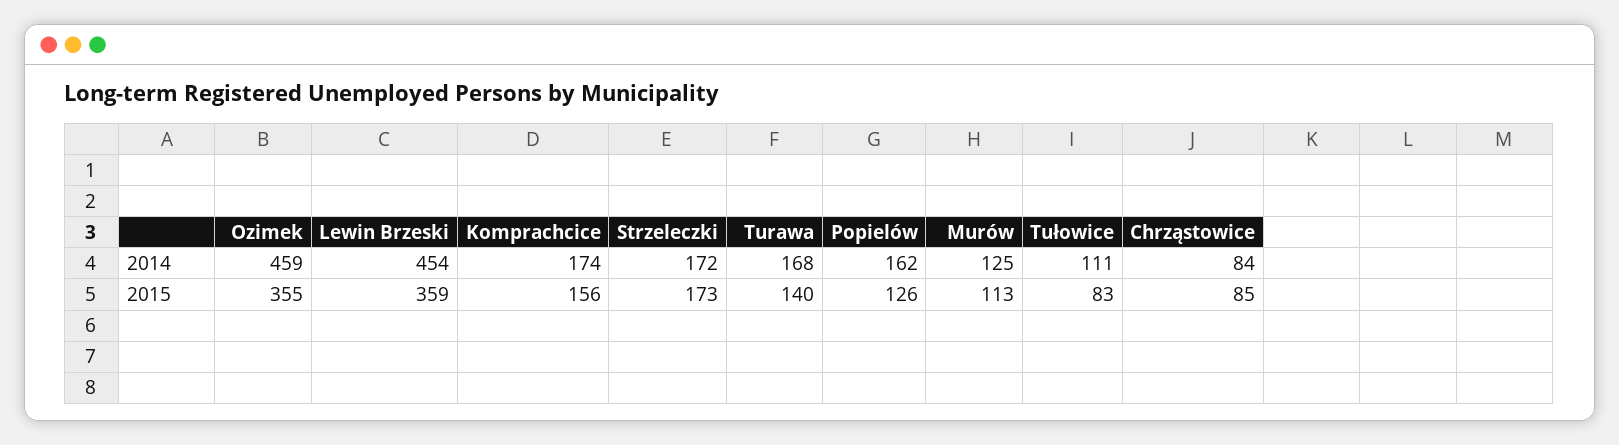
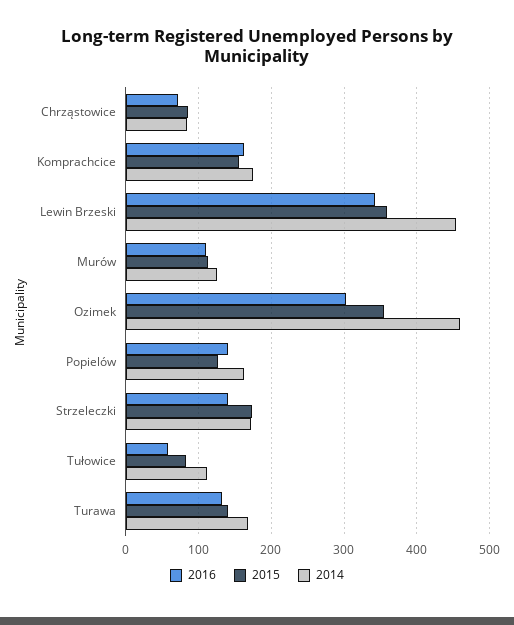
2016, Chrząstowice: none -> 70
2016, Komprachcice: none -> 160
2016, Lewin Brzeski: none -> 340
2016, Murów: none -> 110
2016, Ozimek: none -> 300
2016, Popielów: none -> 140
2016, Strzeleczki: none -> 140
2016, Tułowice: none -> 60
2016, Turawa: none -> 130

